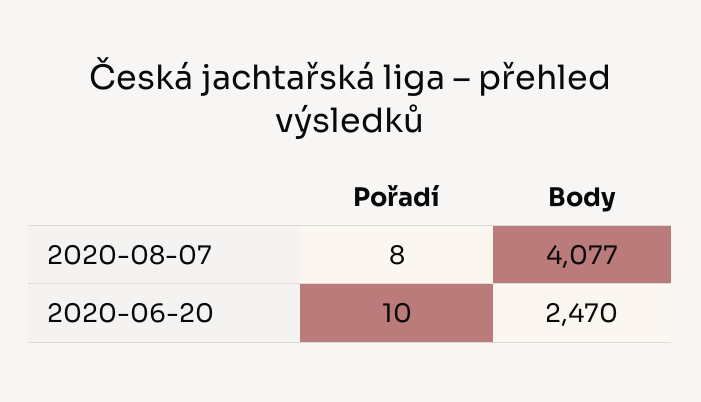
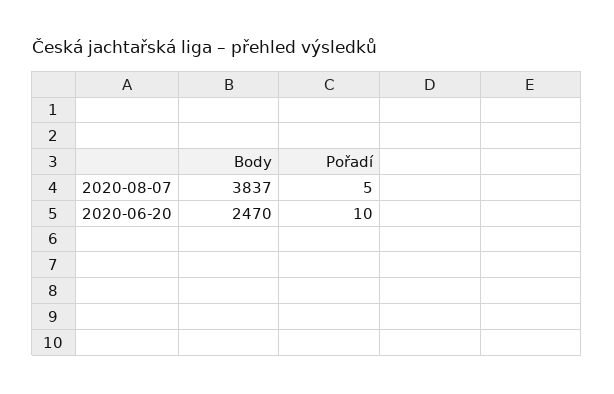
Pořadí, 2020-08-07: 8 -> 5
Body, 2020-08-07: 4077 -> 3837

